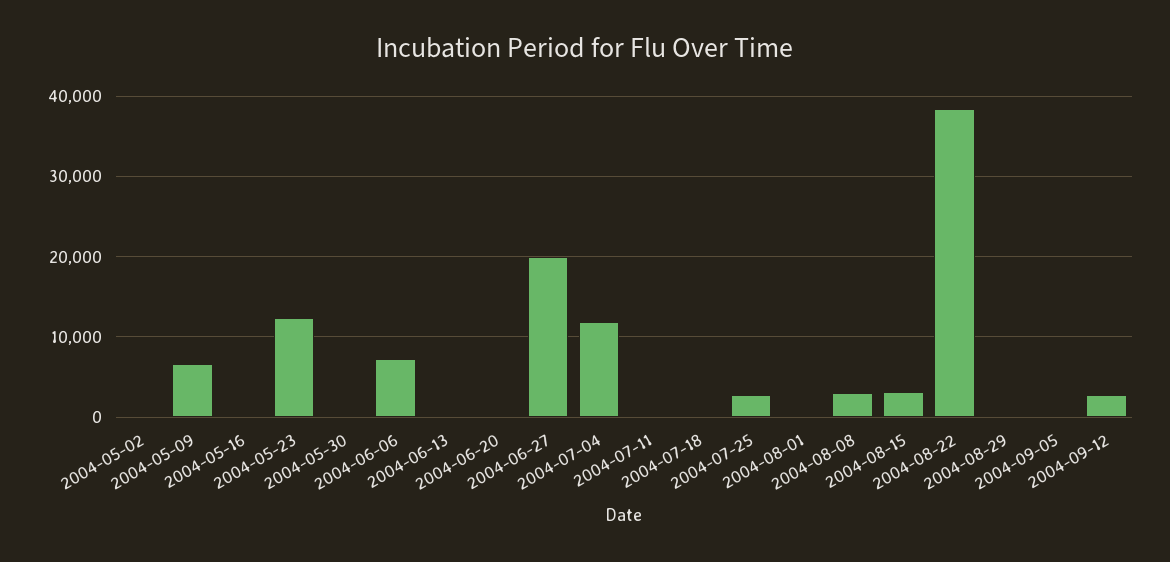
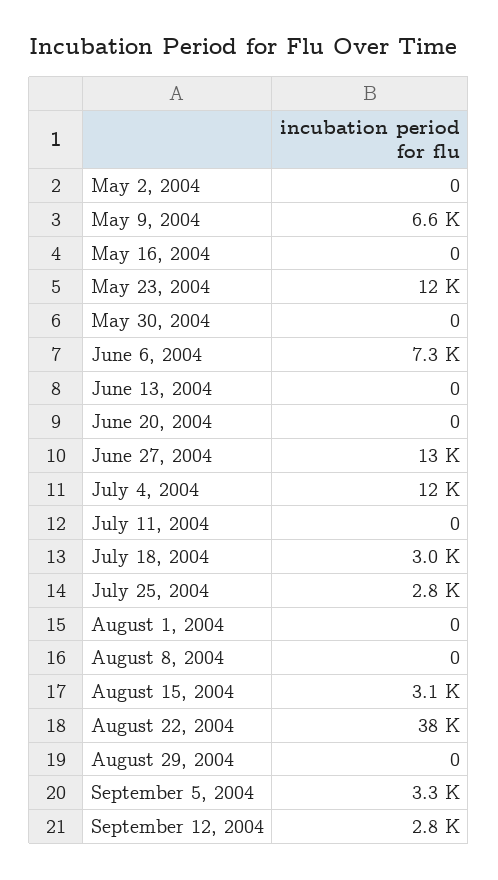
2004-06-27: 20000 -> 13000
2004-07-18: 0 -> 3000
2004-08-08: 3000 -> 0
2004-09-05: 0 -> 3300

